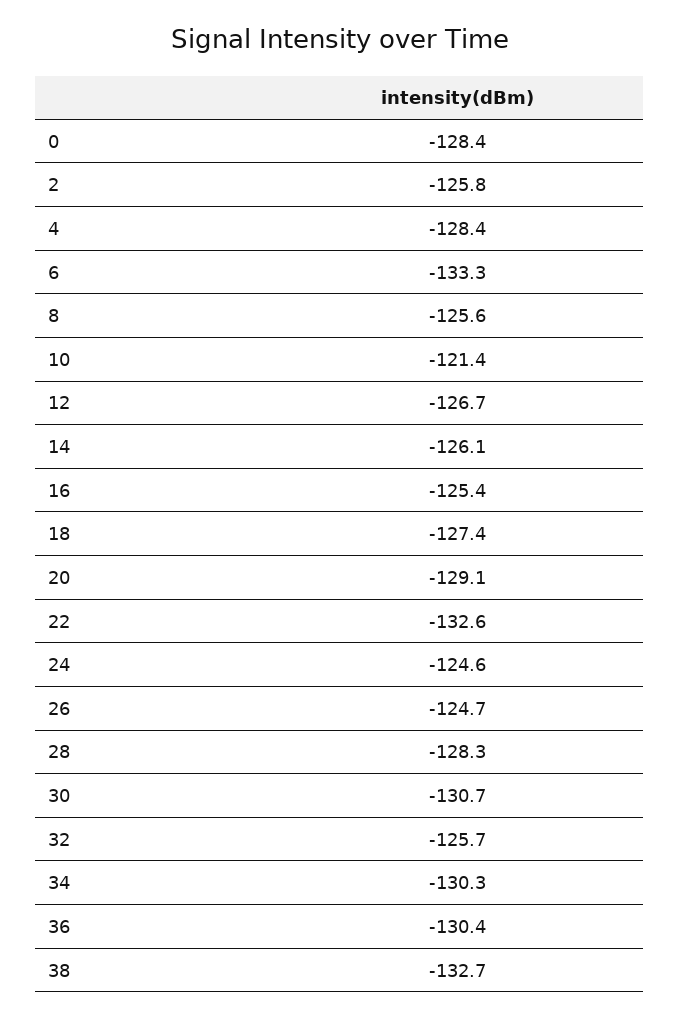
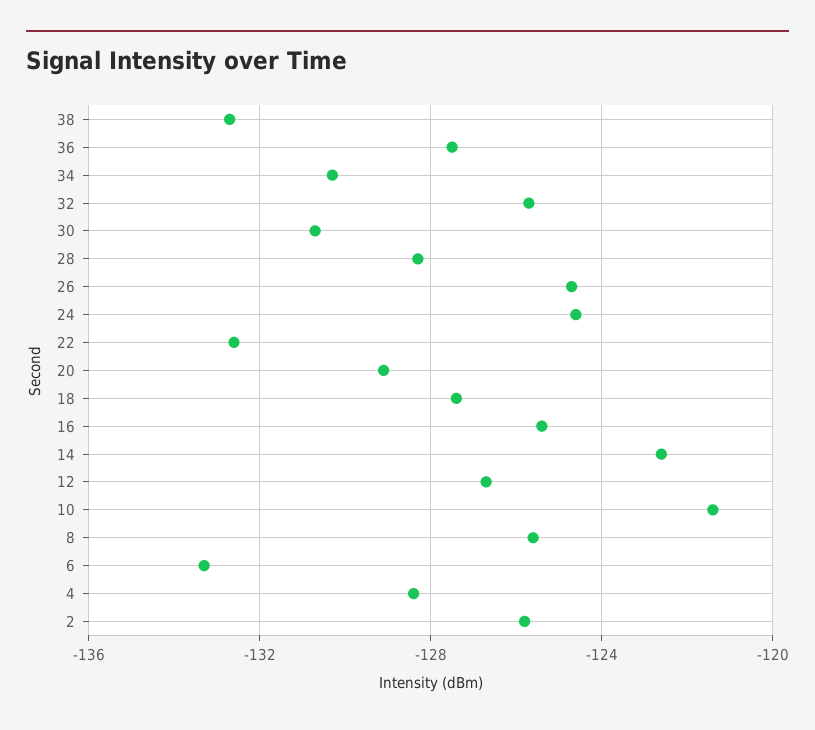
0: -128.4 -> none
14: -126.1 -> -122.5
36: -130.4 -> -127.5

